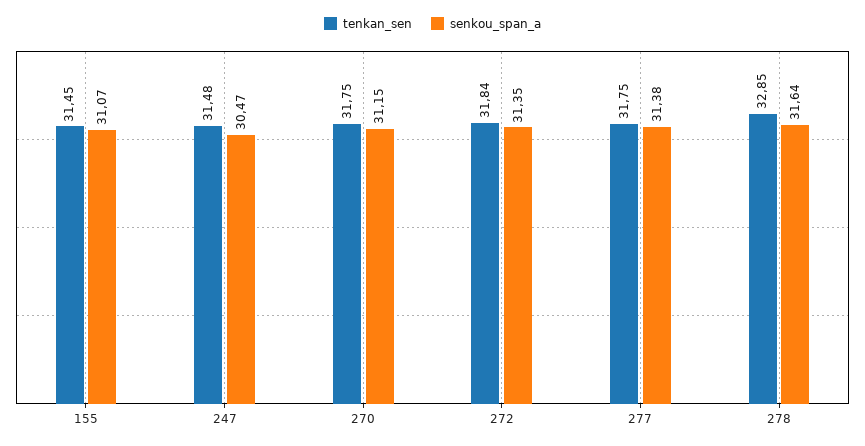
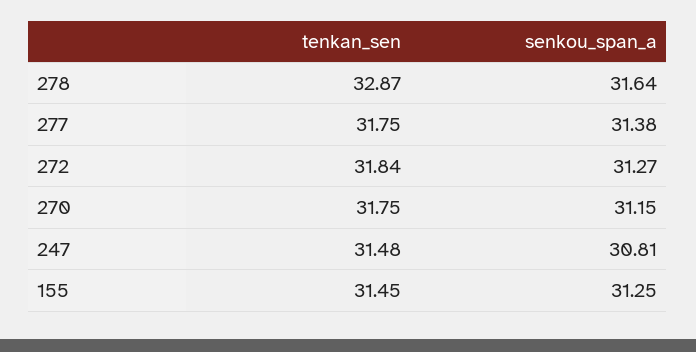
senkou_span_a, 155: 31.07 -> 31.25
senkou_span_a, 247: 30.47 -> 30.81
senkou_span_a, 272: 31.35 -> 31.27
tenkan_sen, 278: 32.85 -> 32.87

